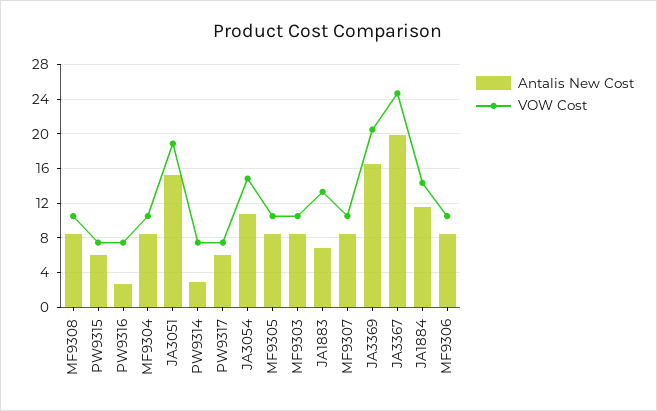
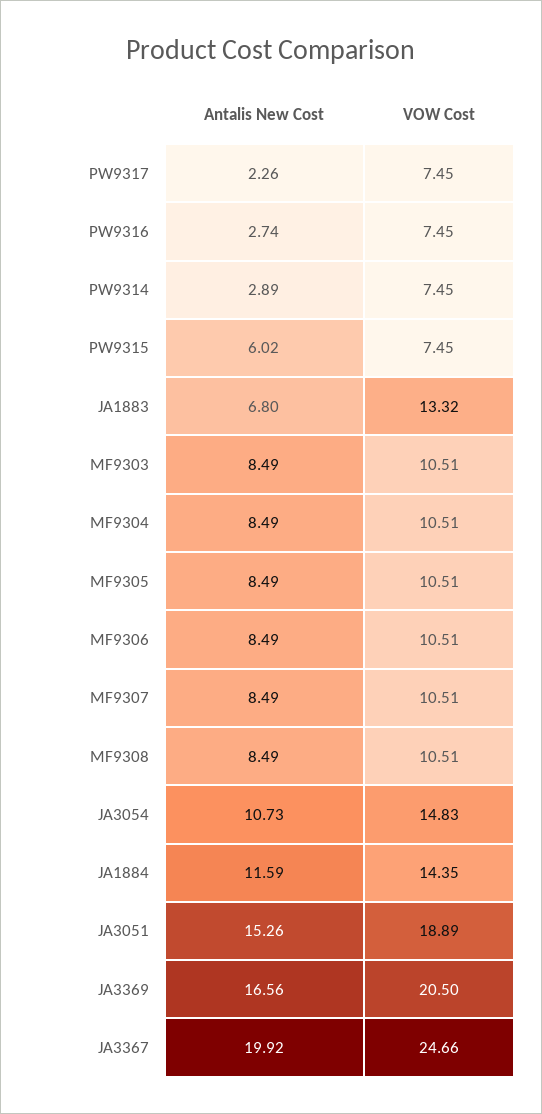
Antalis New Cost, PW9317: 6 -> 2.26

